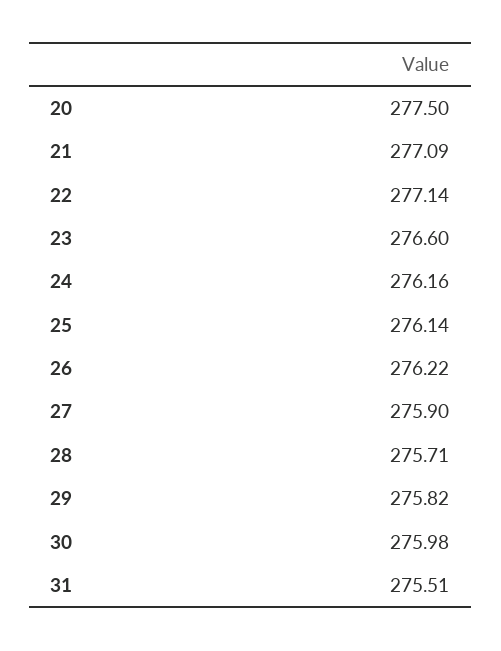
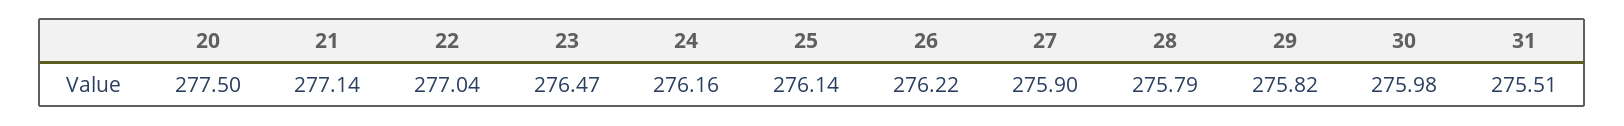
21: 277.09 -> 277.14
22: 277.14 -> 277.04
23: 276.6 -> 276.47
28: 275.71 -> 275.79

